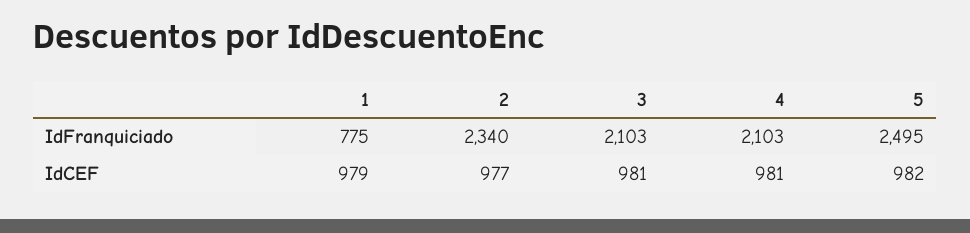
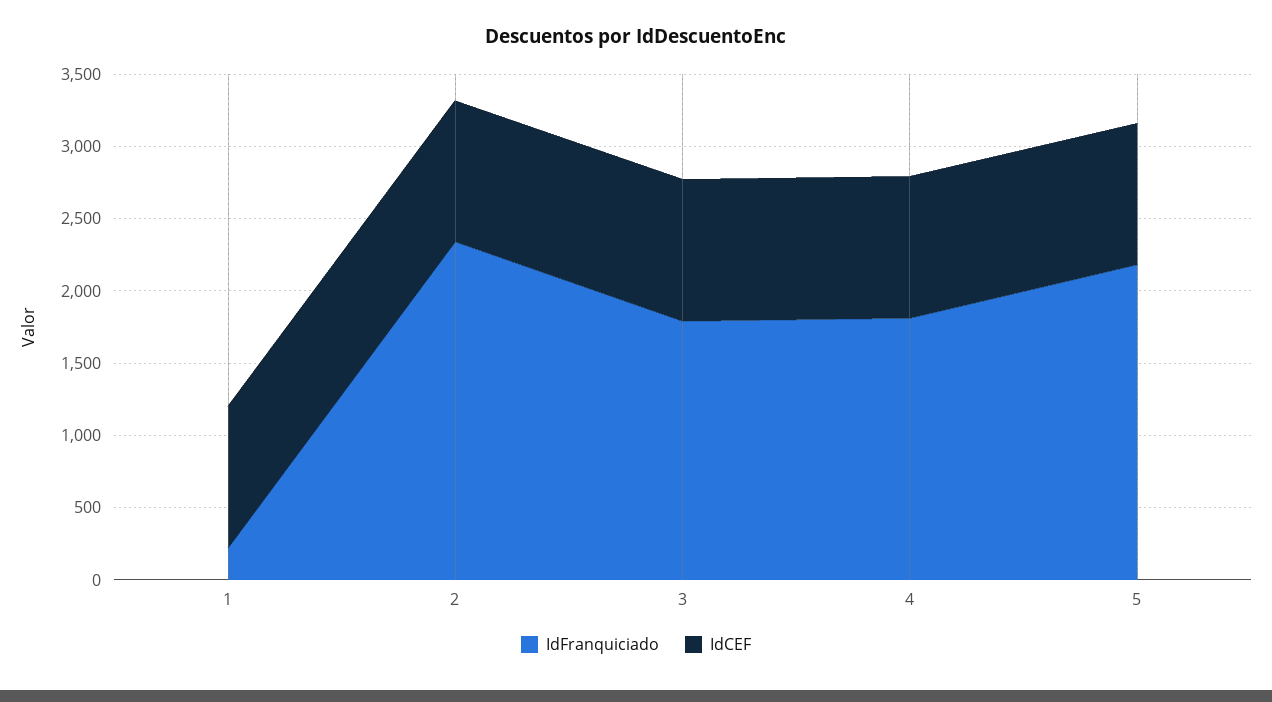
IdFranquiciado, 1: 775 -> 200
IdFranquiciado, 3: 2103 -> 1800
IdFranquiciado, 4: 2103 -> 1800
IdFranquiciado, 5: 2495 -> 2200

